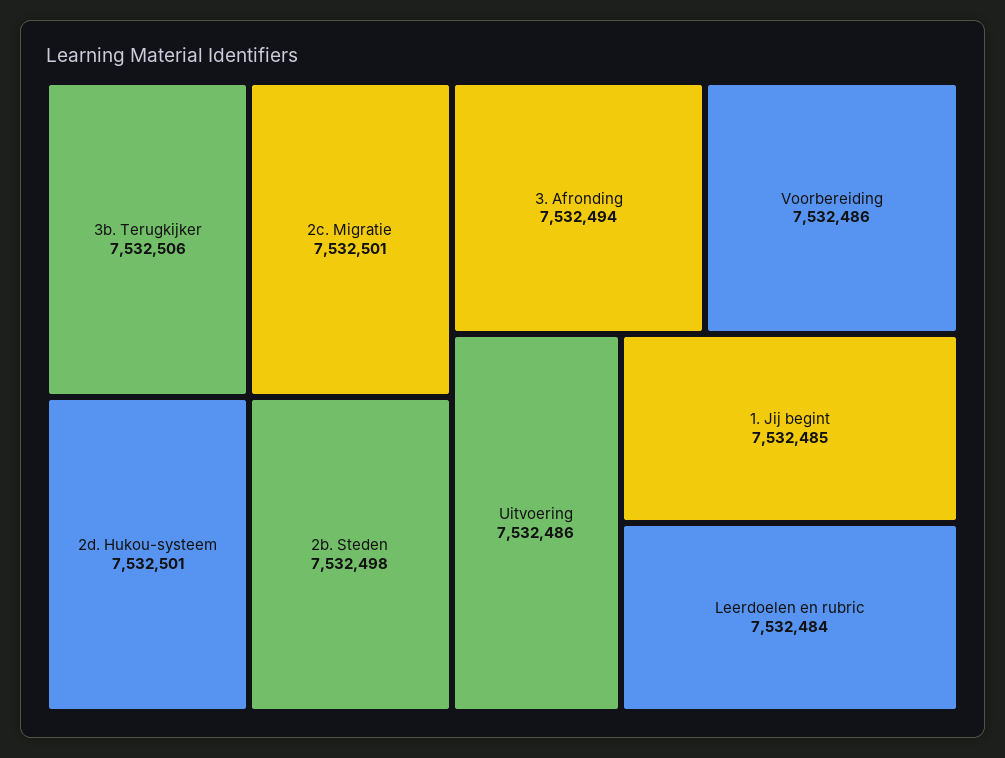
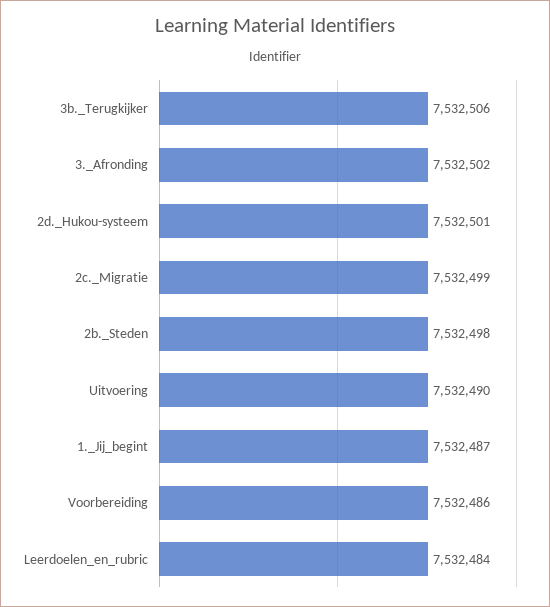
2c. Migratie: 7532501 -> 7532499
3. Afronding: 7532494 -> 7532502
Uitvoering: 7532486 -> 7532490
1. Jij begint: 7532485 -> 7532487

